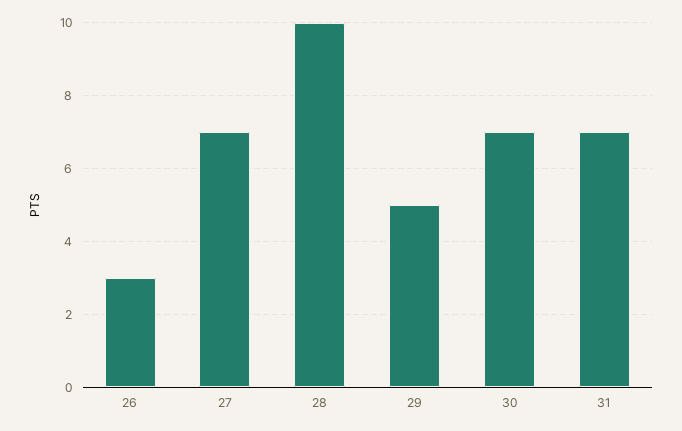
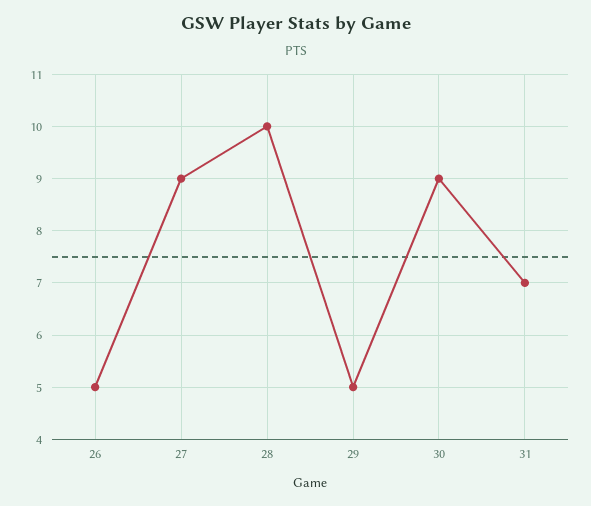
26: 3 -> 5
27: 7 -> 9
30: 7 -> 9

